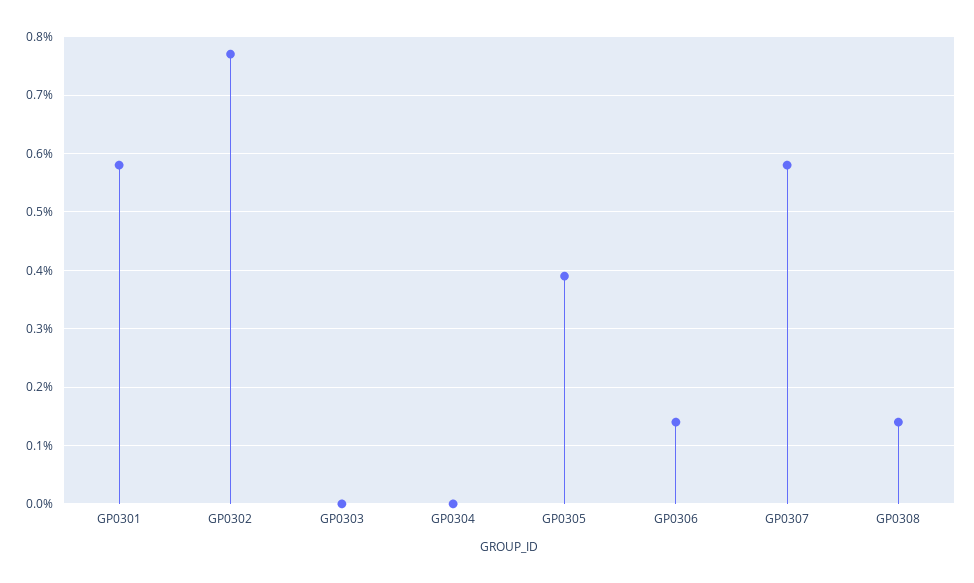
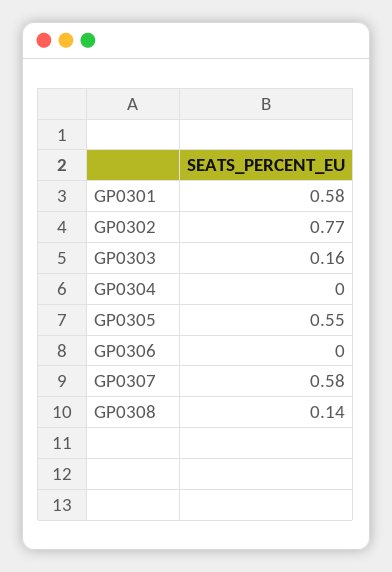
GP0303: 0 -> 0.16
GP0305: 0.4 -> 0.55
GP0306: 0.15 -> 0

